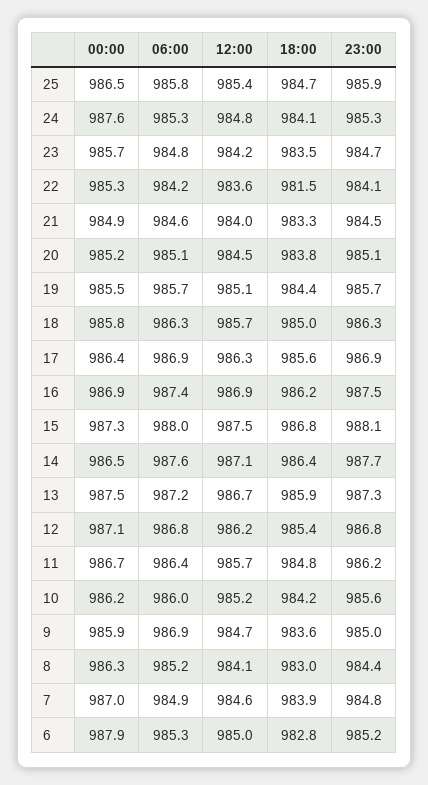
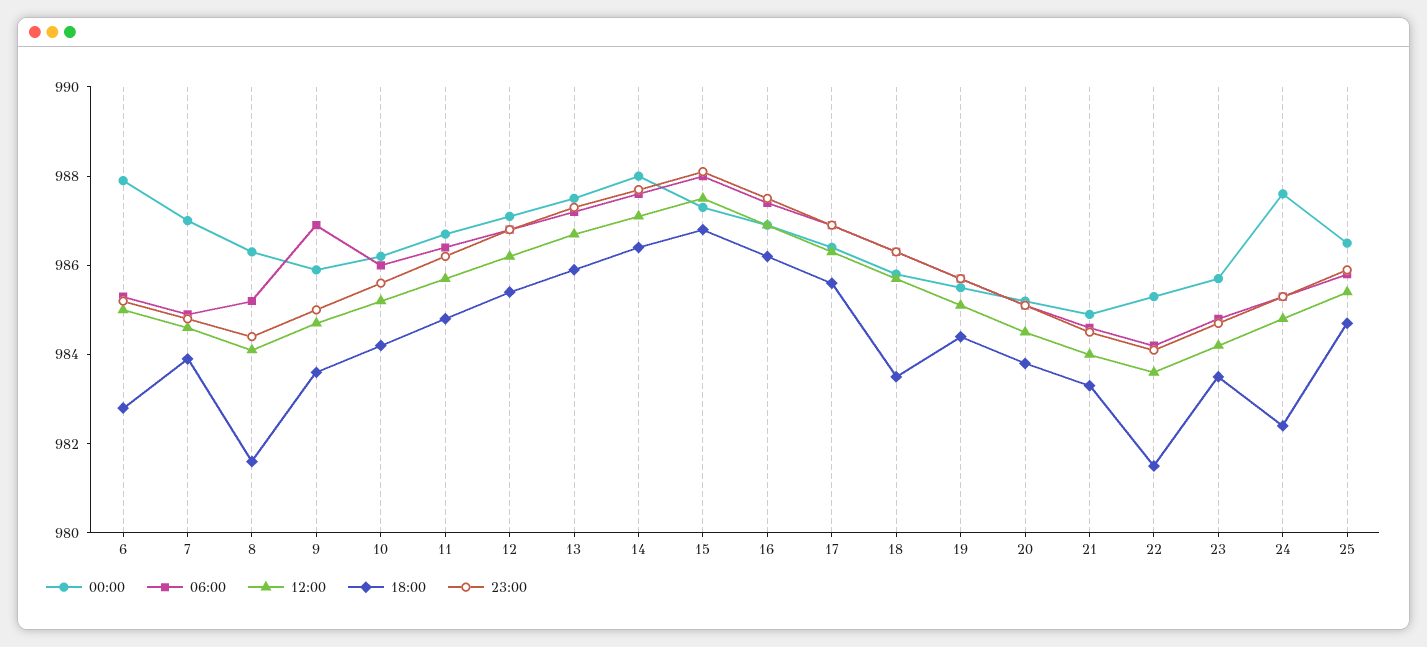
18:00, 24: 984.1 -> 982.5
18:00, 18: 985 -> 983.5
00:00, 14: 986.5 -> 988
18:00, 8: 983 -> 981.5

